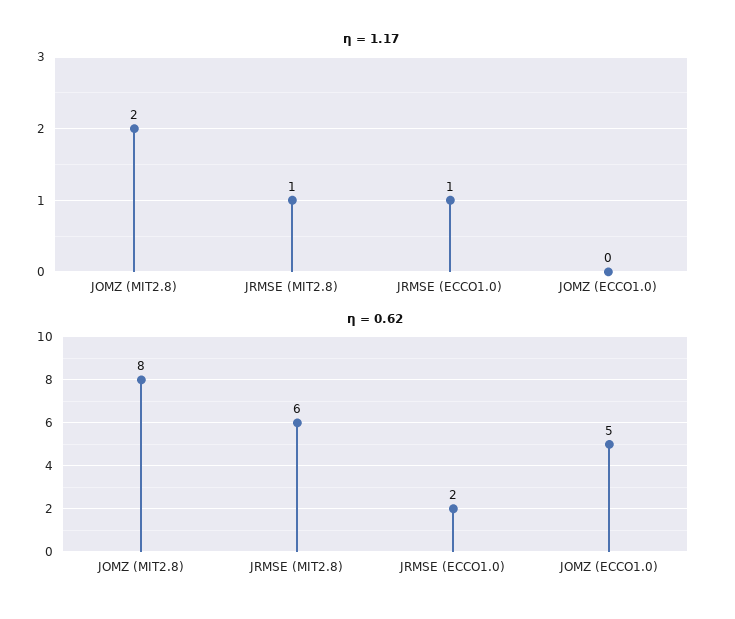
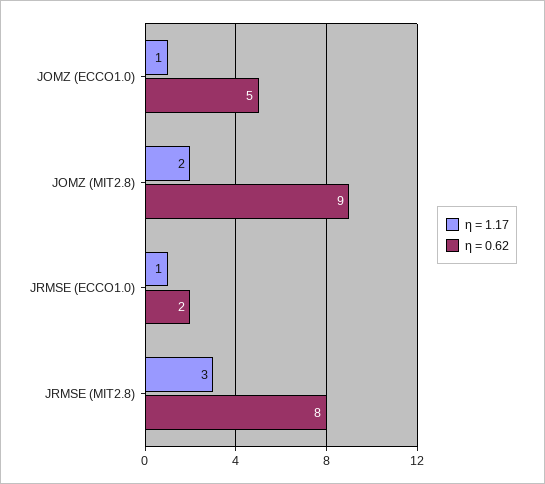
η = 1.17, JRMSE (MIT2.8): 1 -> 3
η = 1.17, JOMZ (ECCO1.0): 0 -> 1
η = 0.62, JOMZ (MIT2.8): 8 -> 9
η = 0.62, JRMSE (MIT2.8): 6 -> 8

